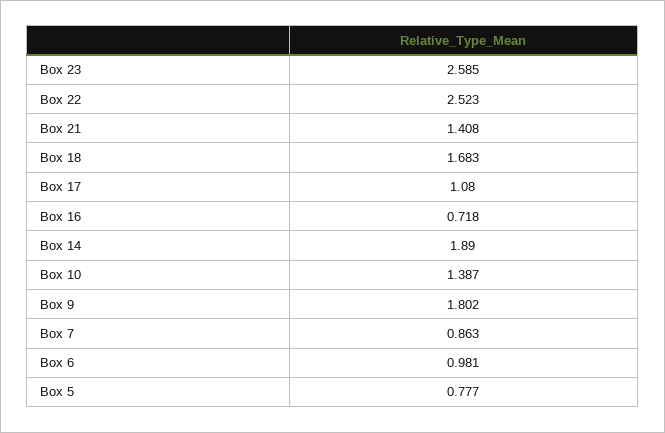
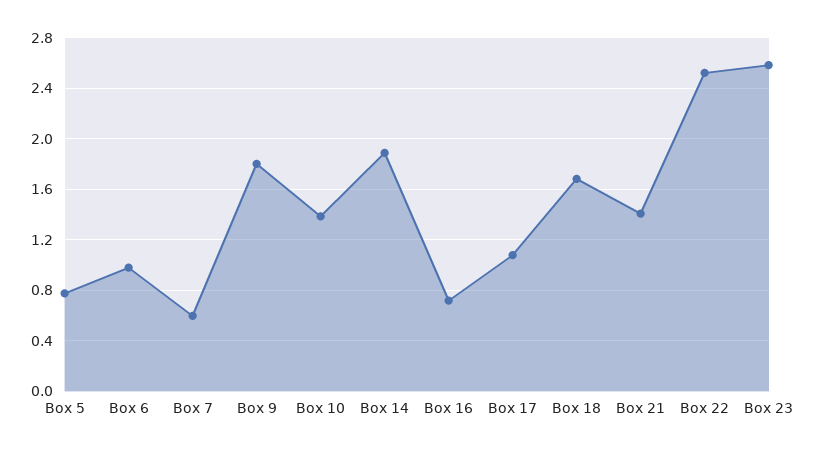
Box 7: 0.863 -> 0.6

